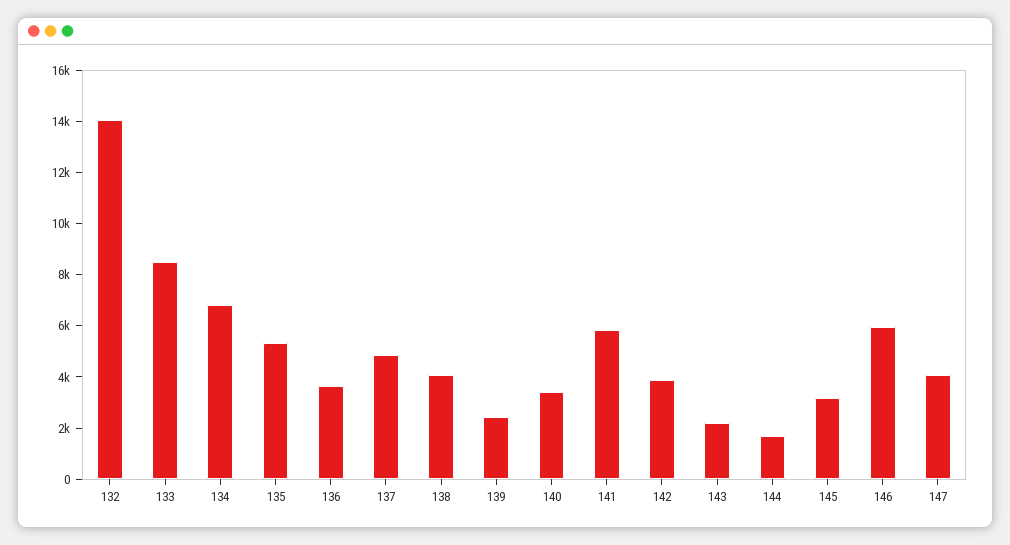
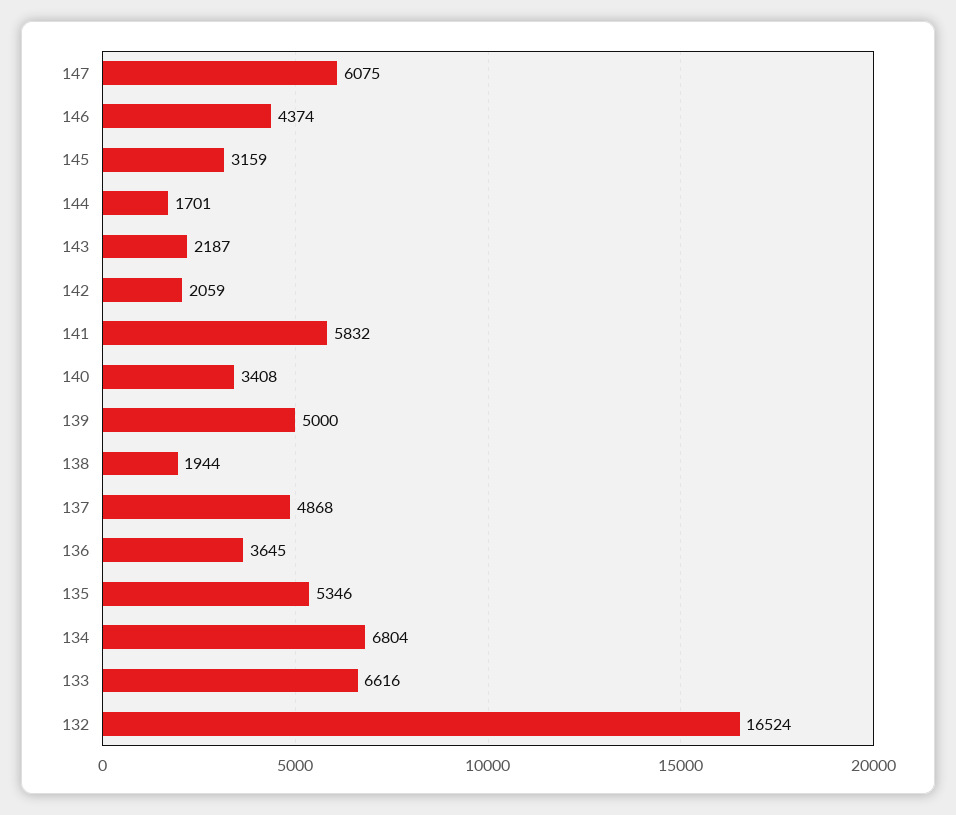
132: 14000 -> 16524
133: 8500 -> 6616
138: 4000 -> 1944
139: 2500 -> 5000
142: 4000 -> 2059
146: 6000 -> 4374
147: 4000 -> 6075

